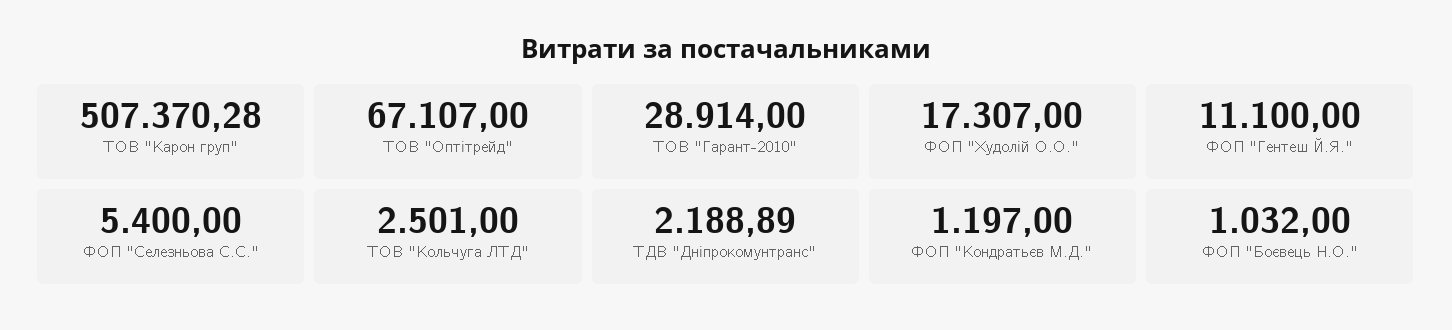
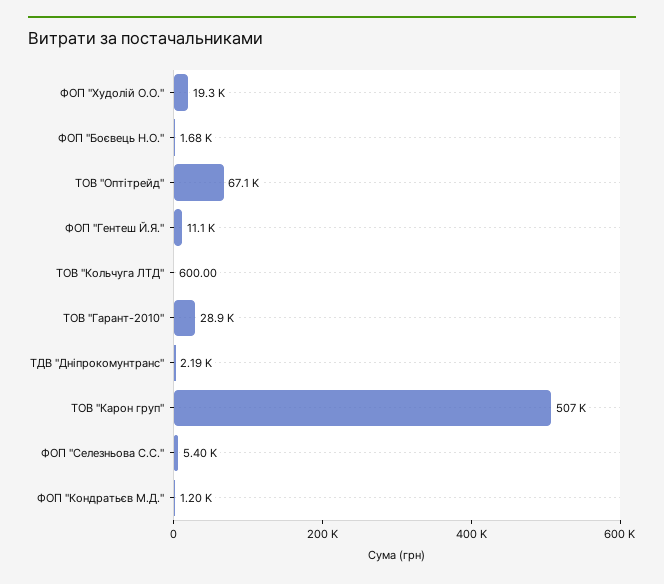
ФОП "Худолій О.О.": 17307 -> 19300
ТОВ "Кольчуга ЛТД": 2501 -> 600
ФОП "Боєвець Н.О.": 1032 -> 1680

